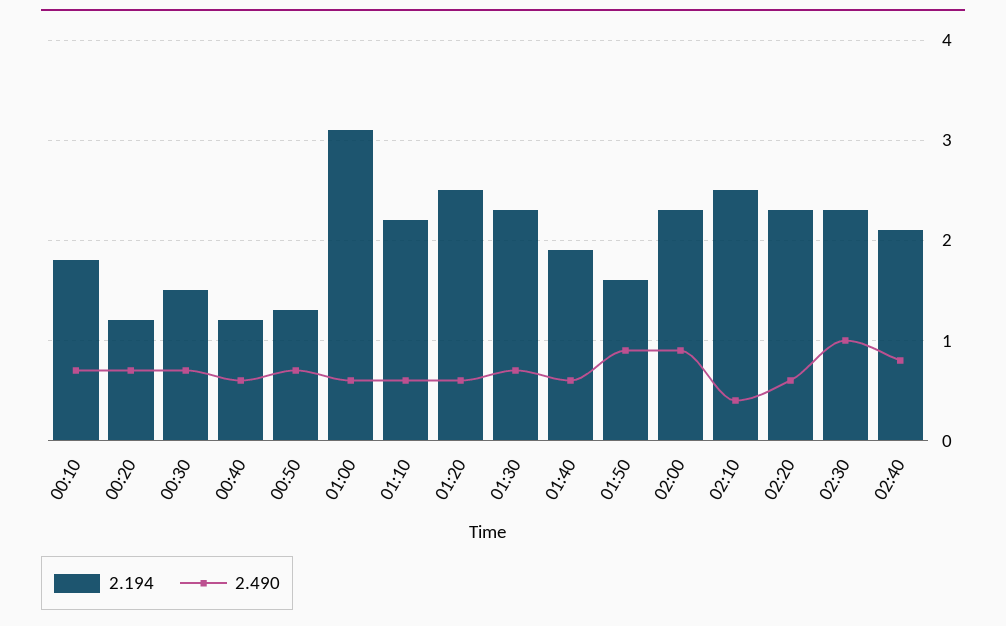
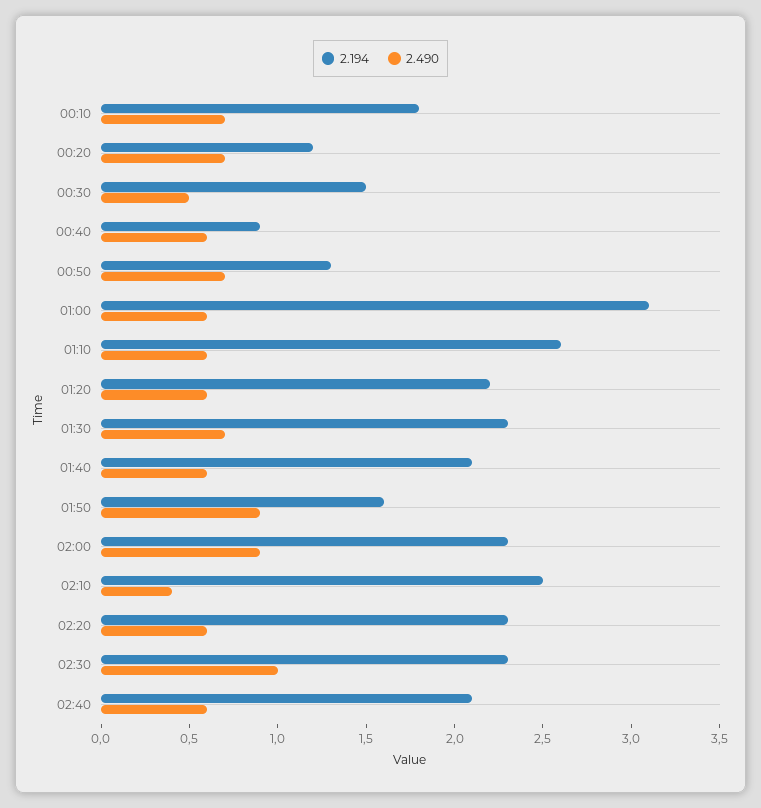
2.490, 00:30: 0.7 -> 0.5
2.194, 00:40: 1.2 -> 0.9
2.194, 01:10: 2.2 -> 2.6
2.194, 01:20: 2.5 -> 2.2
2.194, 01:40: 1.9 -> 2.1
2.490, 02:40: 0.8 -> 0.6

